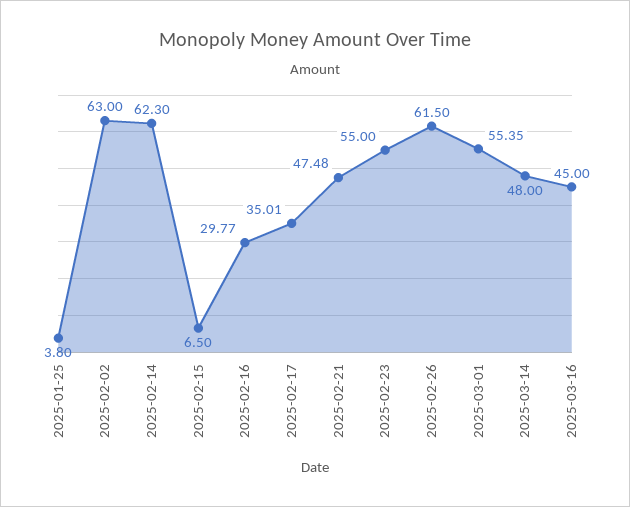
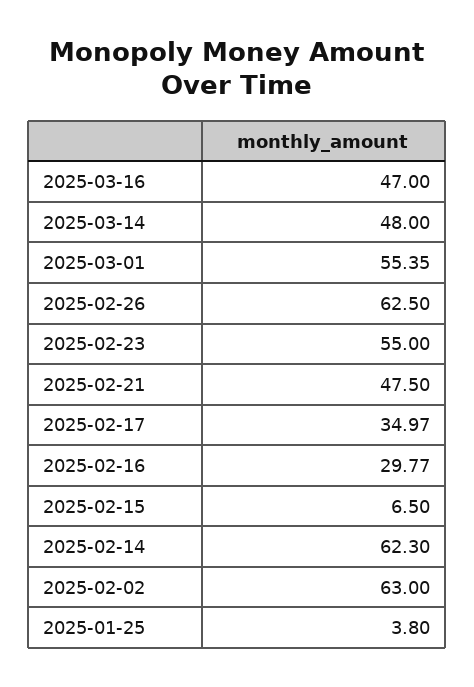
2025-02-17: 35.01 -> 34.97
2025-02-21: 47.48 -> 47.5
2025-02-26: 61.5 -> 62.5
2025-03-16: 45 -> 47

